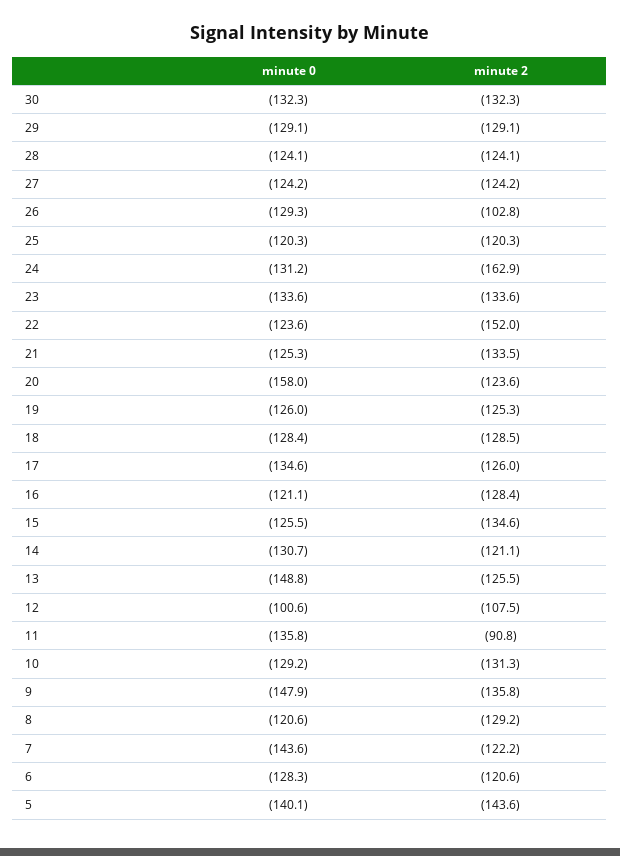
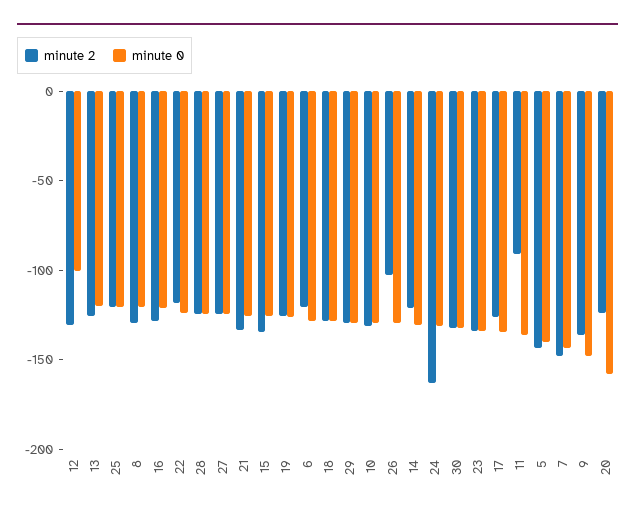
minute 2, 22: -152 -> -120
minute 0, 13: -148.8 -> -120
minute 2, 12: -107.5 -> -130
minute 2, 7: -122.2 -> -150

